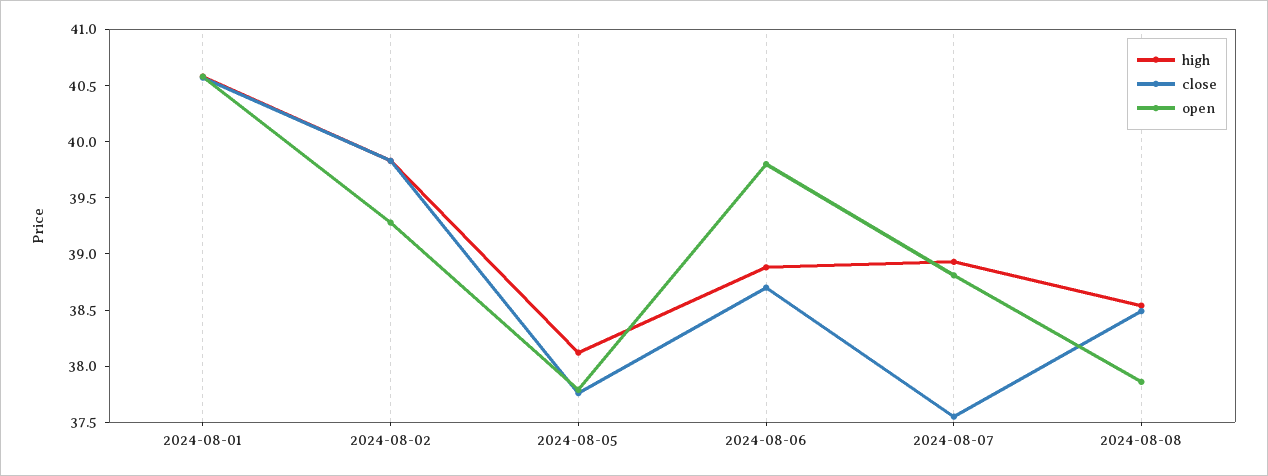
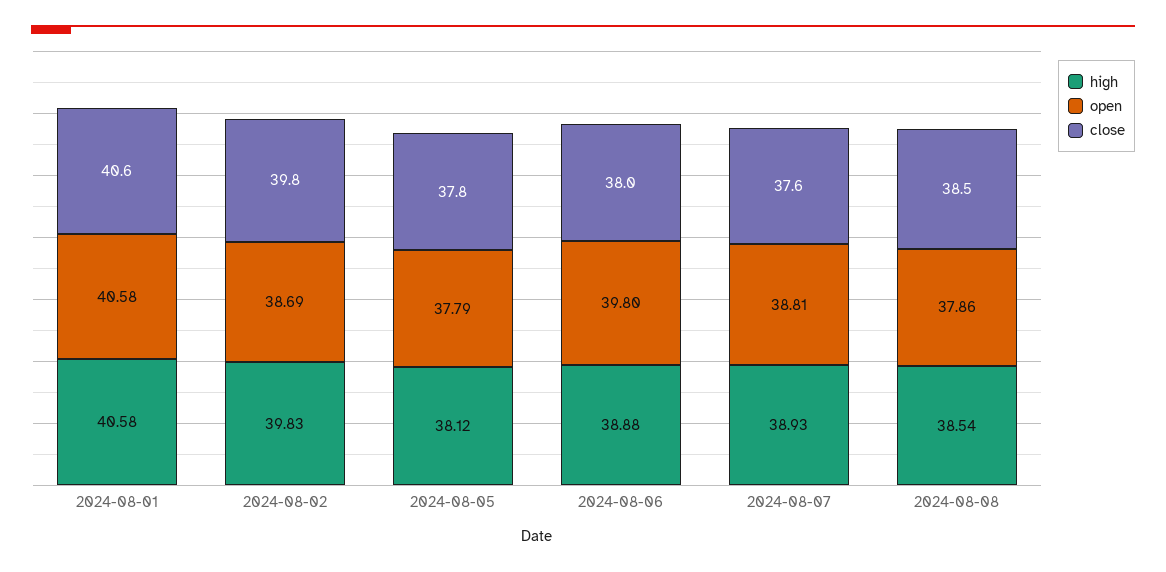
open, 2024-08-02: 39.3 -> 38.69
close, 2024-08-06: 38.7 -> 38

